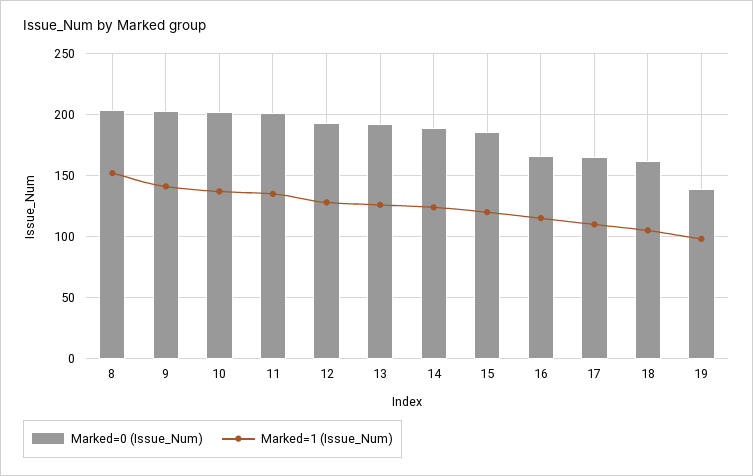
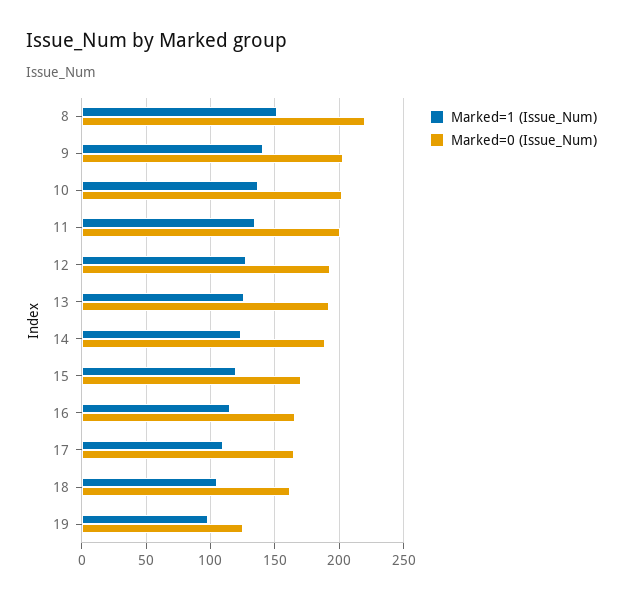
Marked=0 (Issue_Num), 8: 205 -> 220
Marked=0 (Issue_Num), 15: 185 -> 170
Marked=0 (Issue_Num), 19: 140 -> 125

